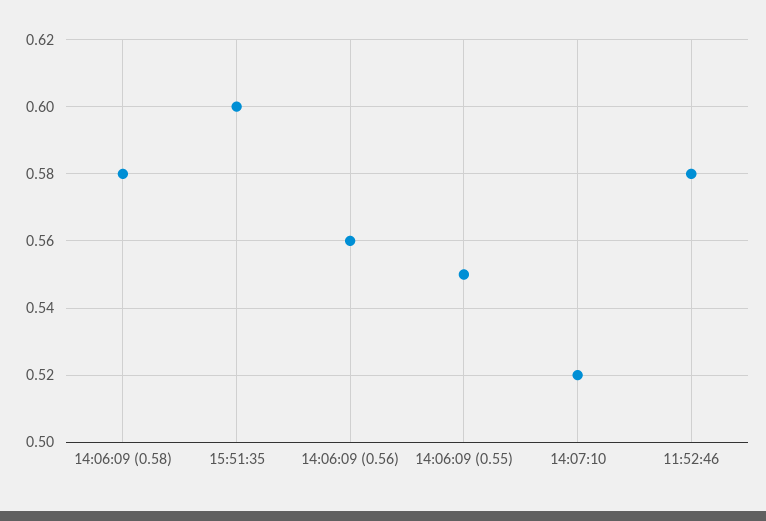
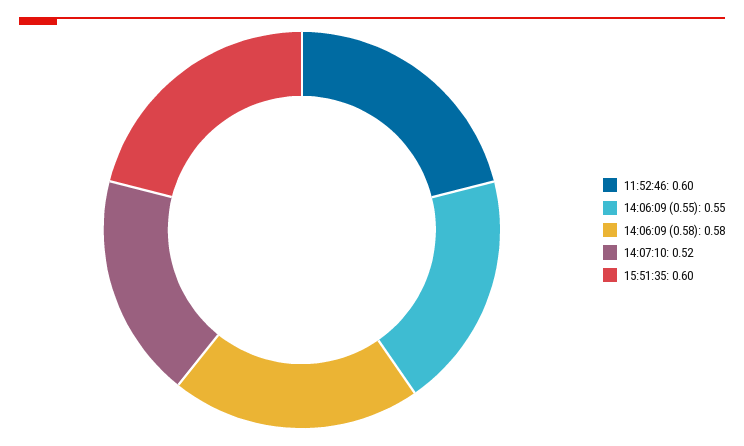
14:06:09 (0.56): 0.56 -> none
11:52:46: 0.58 -> 0.6

